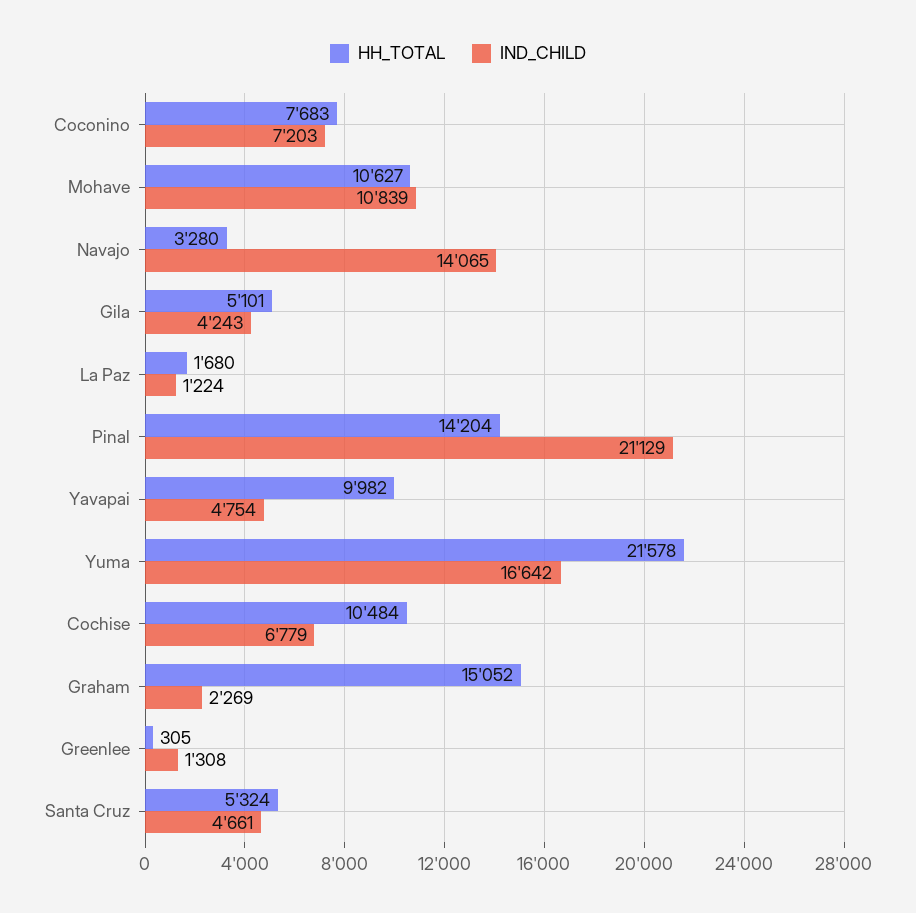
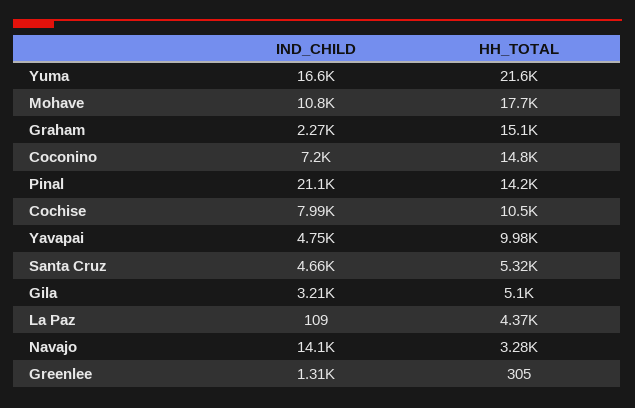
HH_TOTAL, Coconino: 7683 -> 14800
HH_TOTAL, Mohave: 10627 -> 17700
IND_CHILD, Gila: 4243 -> 3210
HH_TOTAL, La Paz: 1680 -> 4370
IND_CHILD, La Paz: 1224 -> 109
IND_CHILD, Cochise: 6779 -> 7990

